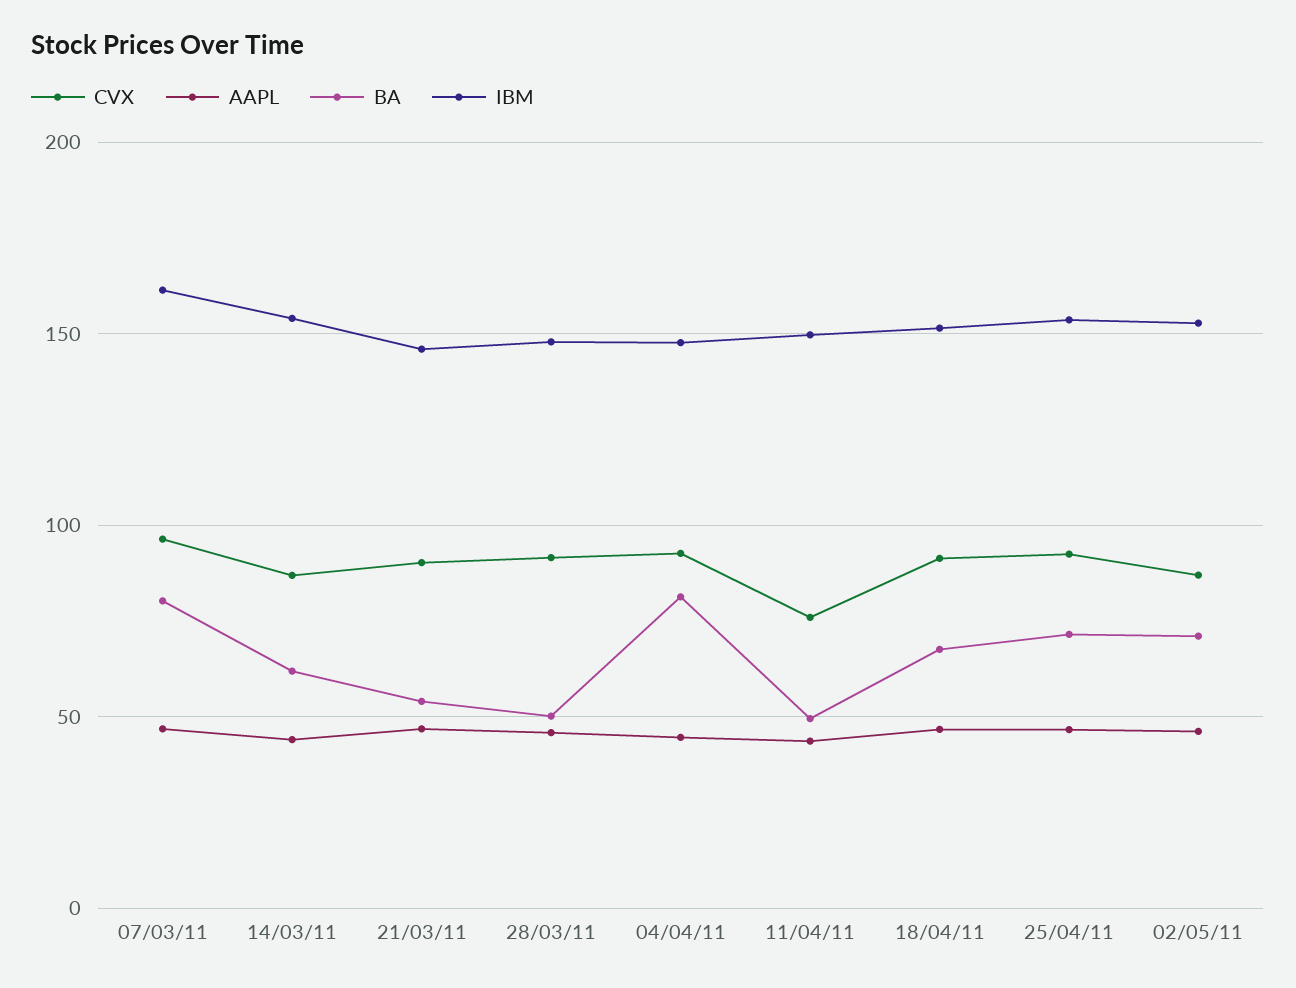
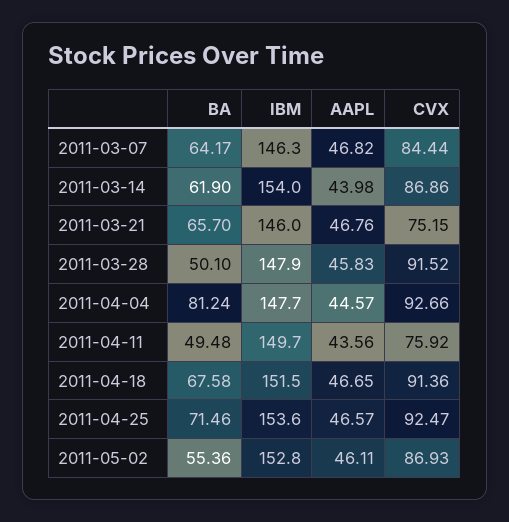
CVX, 07/03/11: 95 -> 84.44
BA, 07/03/11: 80 -> 64.17
IBM, 07/03/11: 160 -> 146.3
CVX, 21/03/11: 90 -> 75.15
BA, 21/03/11: 55 -> 65.7
BA, 02/05/11: 70 -> 55.36

